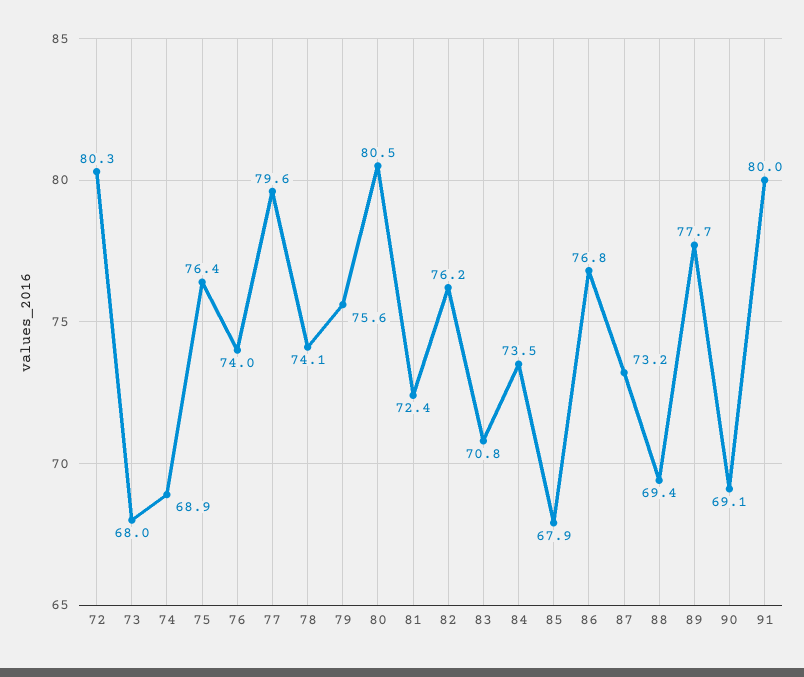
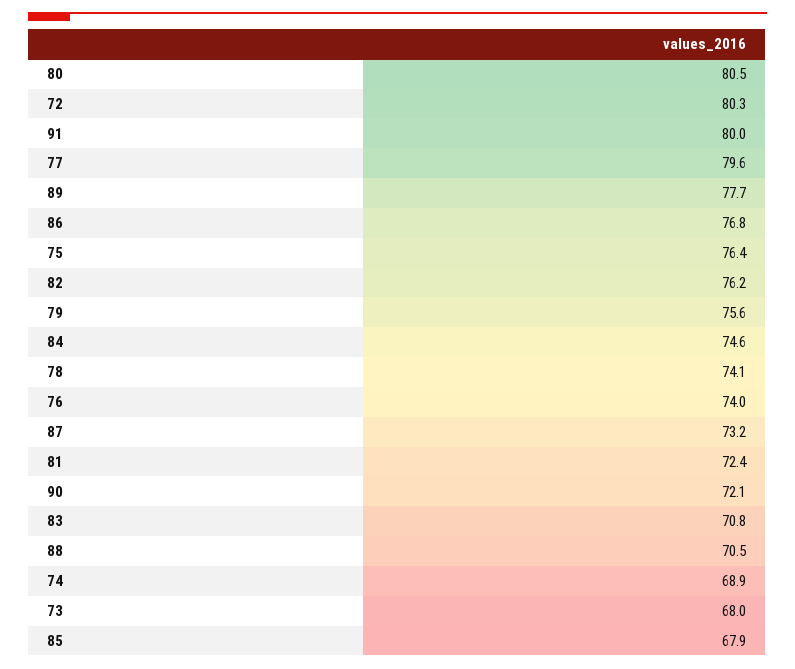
84: 73.5 -> 74.6
88: 69.4 -> 70.5
90: 69.1 -> 72.1

